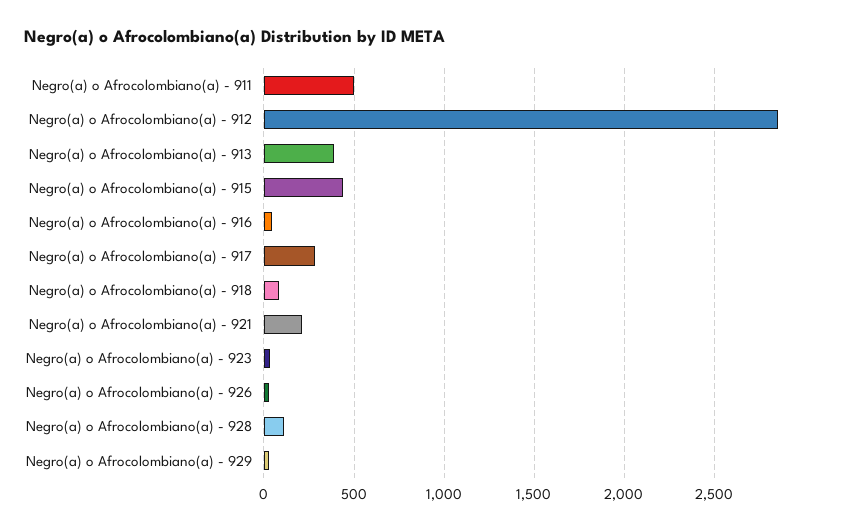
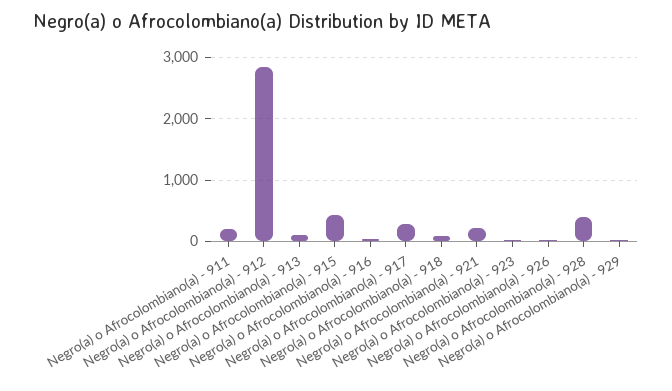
Negro(a) o Afrocolombiano(a) - 911: 500 -> 200
Negro(a) o Afrocolombiano(a) - 913: 400 -> 100
Negro(a) o Afrocolombiano(a) - 928: 100 -> 400

